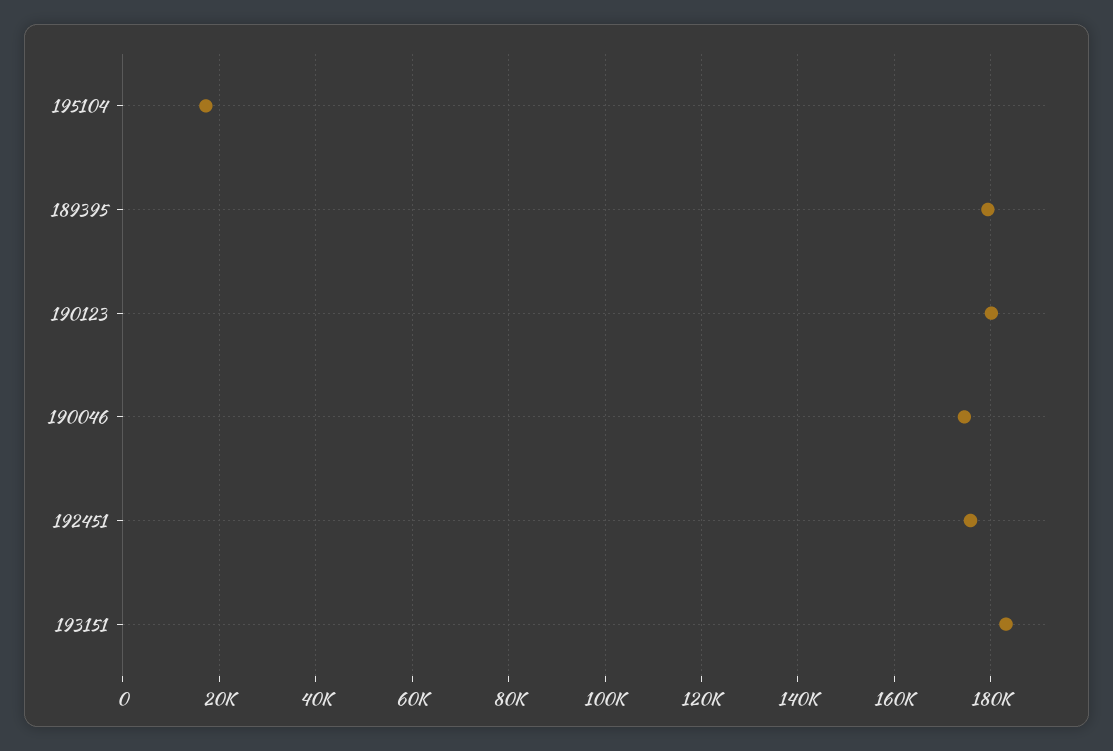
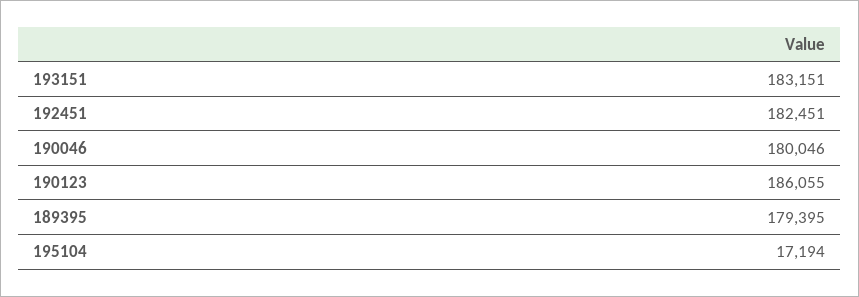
190123: 180000 -> 186055
190046: 174000 -> 180046
192451: 176000 -> 182451

